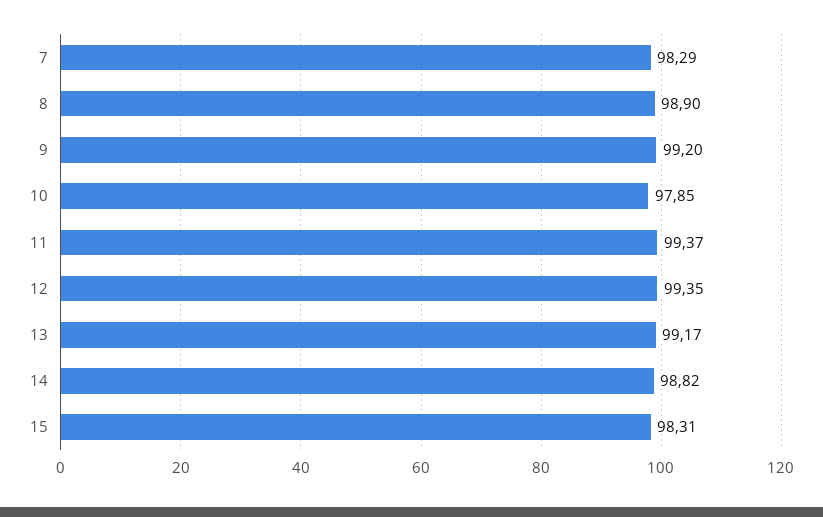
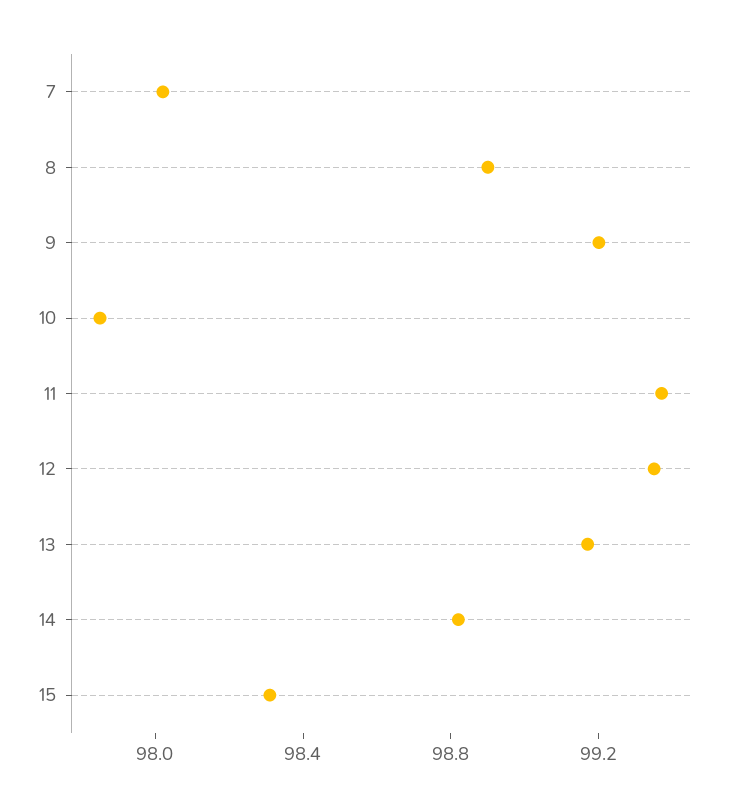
7: 98.29 -> 98

